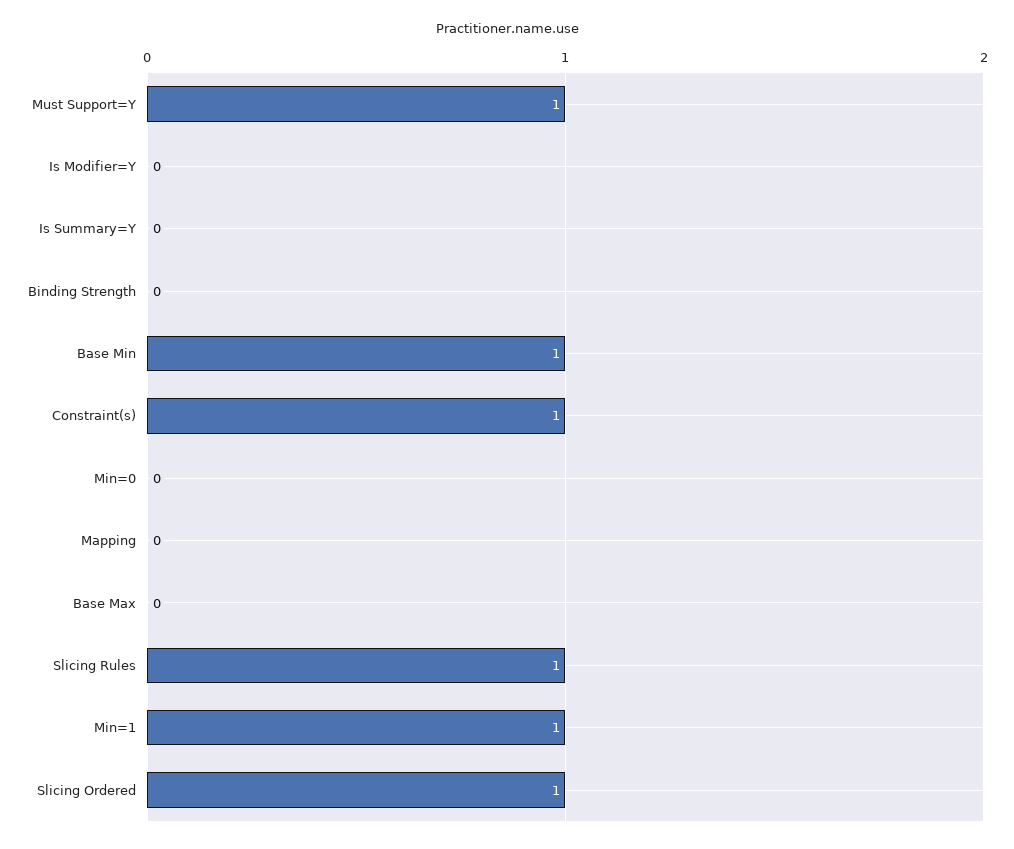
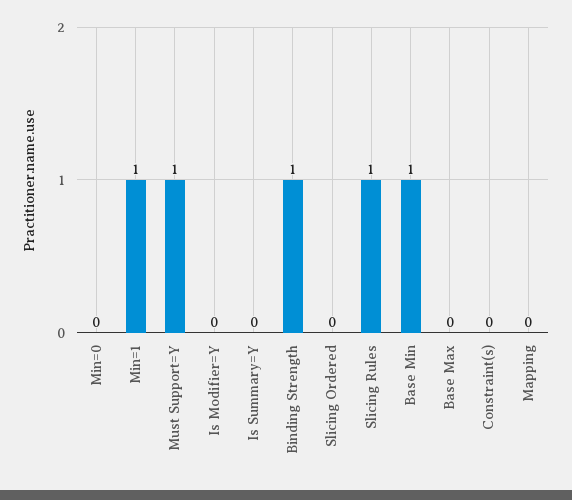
Binding Strength: 0 -> 1
Constraint(s): 1 -> 0
Slicing Ordered: 1 -> 0

